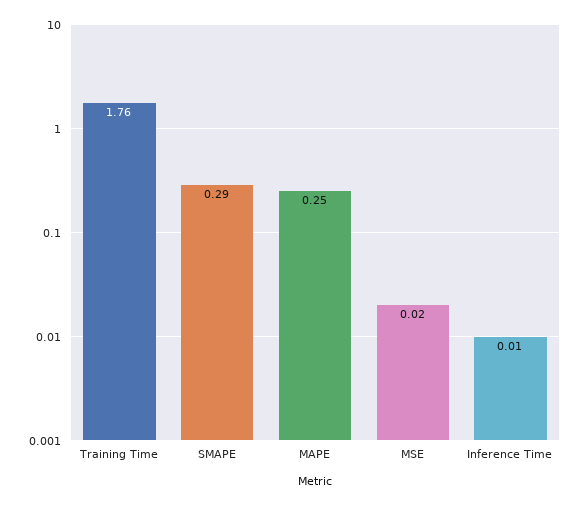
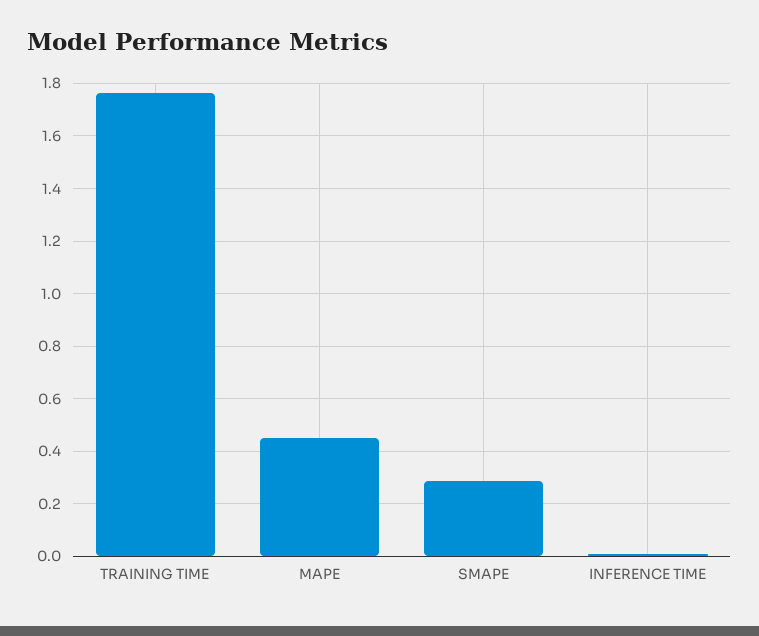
MAPE: 0.25 -> 0.45
MSE: 0.02 -> none

